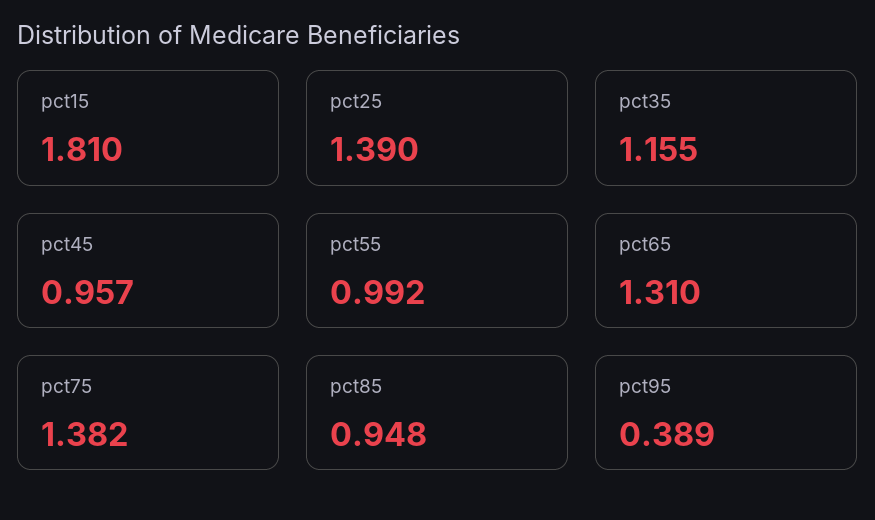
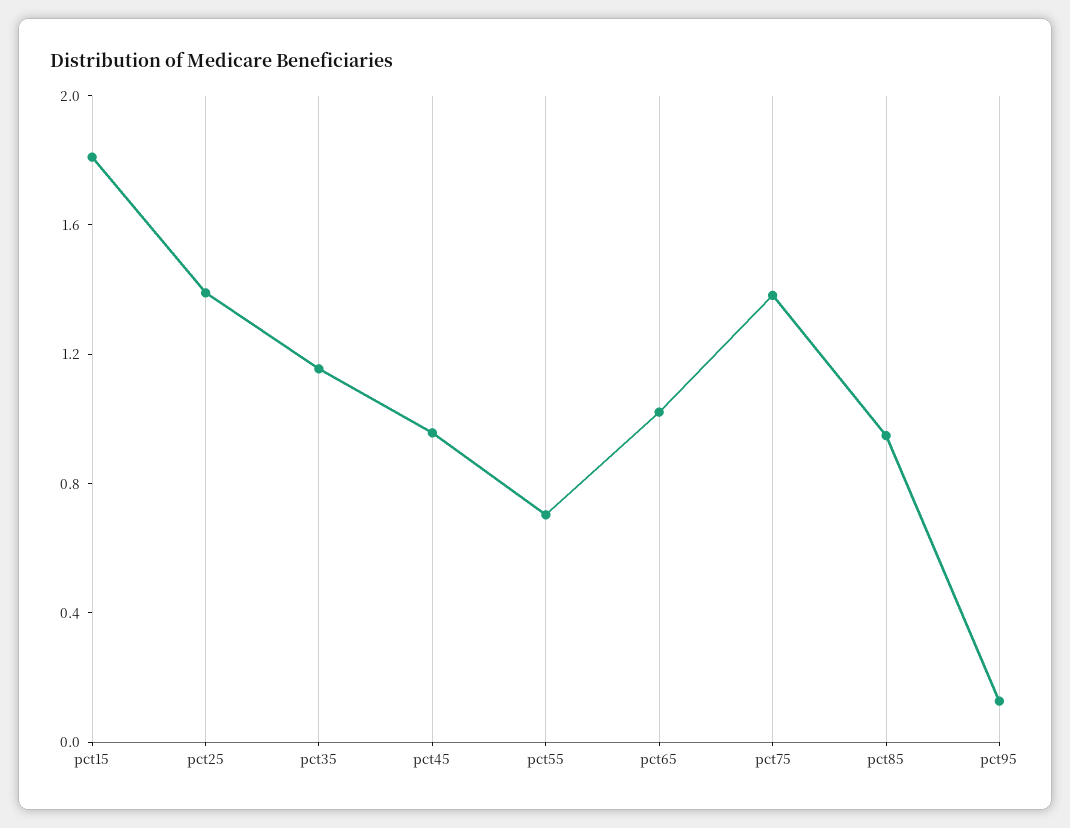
pct55: 0.992 -> 0.7
pct65: 1.31 -> 1
pct95: 0.389 -> 0.1

